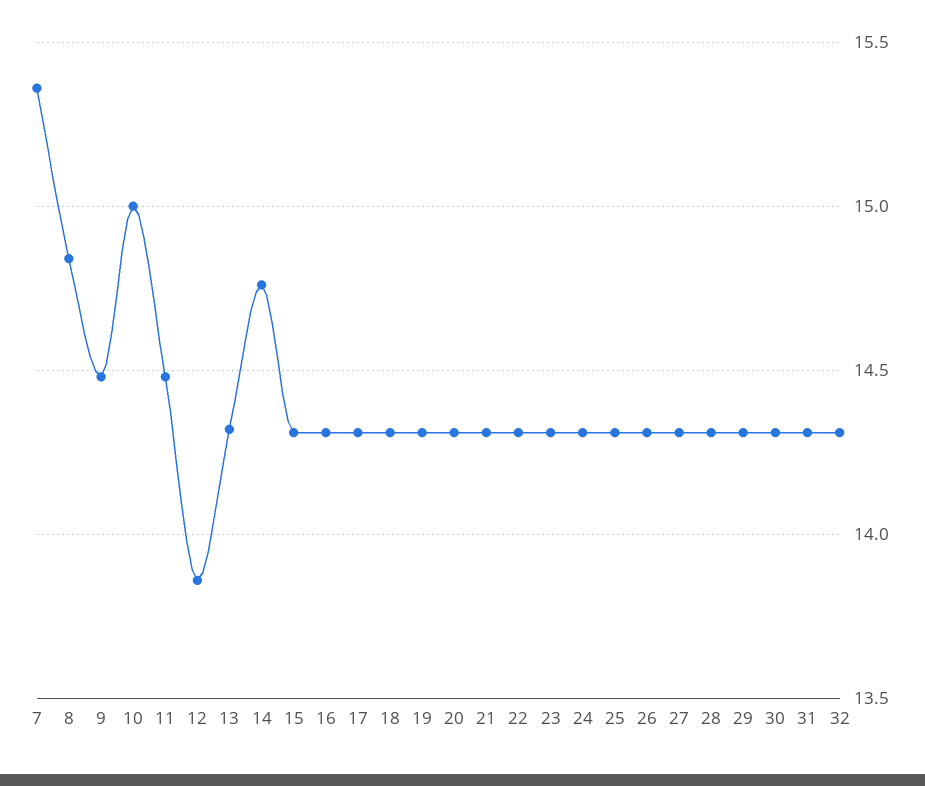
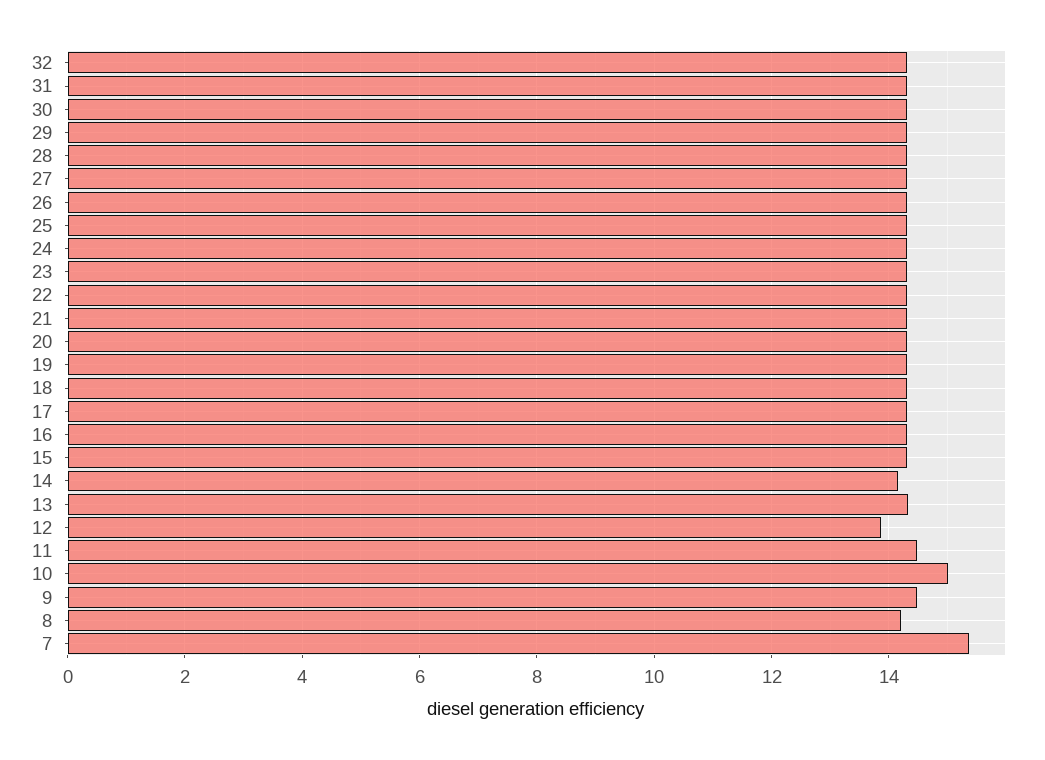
8: 14.85 -> 14.2
14: 14.75 -> 14.2

